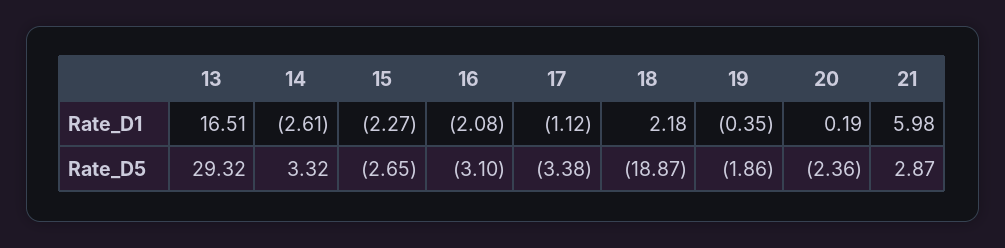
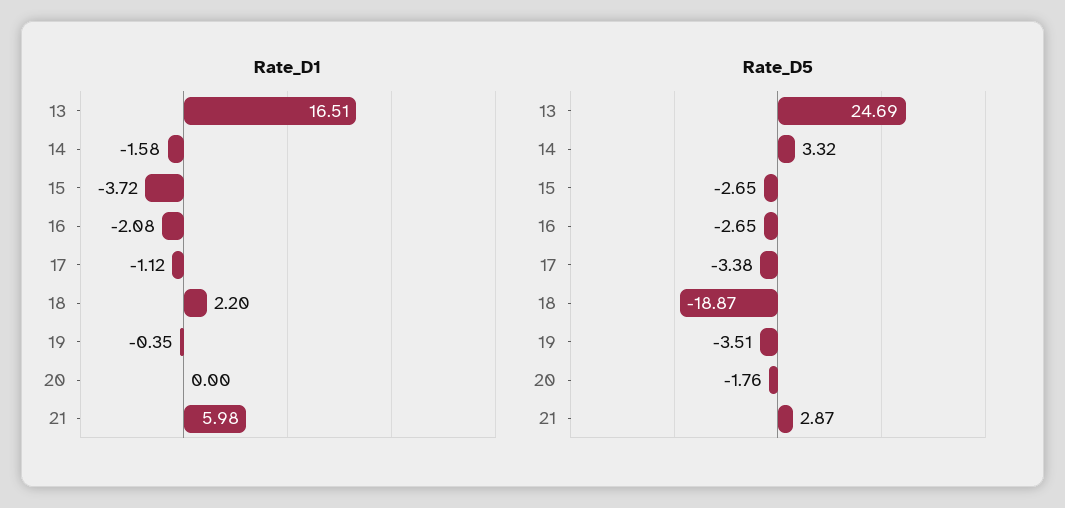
Rate_D1, 14: -2.61 -> -1.58
Rate_D1, 15: -2.27 -> -3.72
Rate_D1, 18: 2.18 -> 2.2
Rate_D1, 20: 0.19 -> 0
Rate_D5, 13: 29.32 -> 24.69
Rate_D5, 16: -3.1 -> -2.65
Rate_D5, 19: -1.86 -> -3.51
Rate_D5, 20: -2.36 -> -1.76

